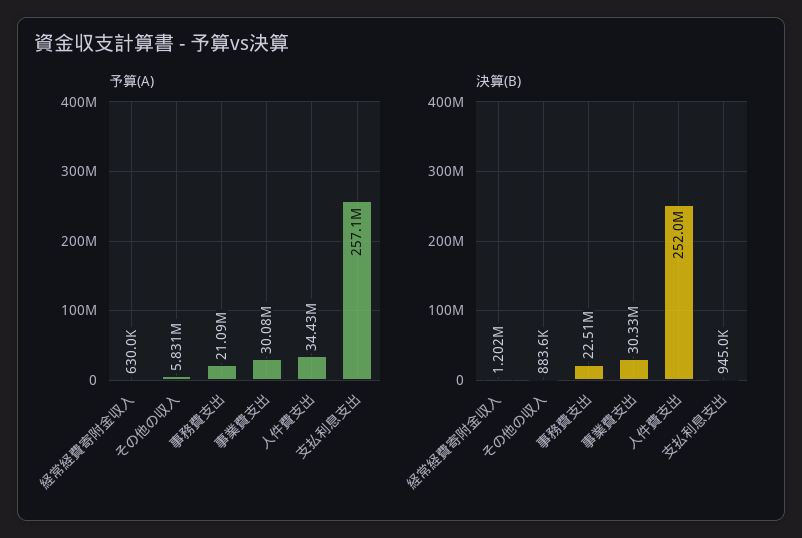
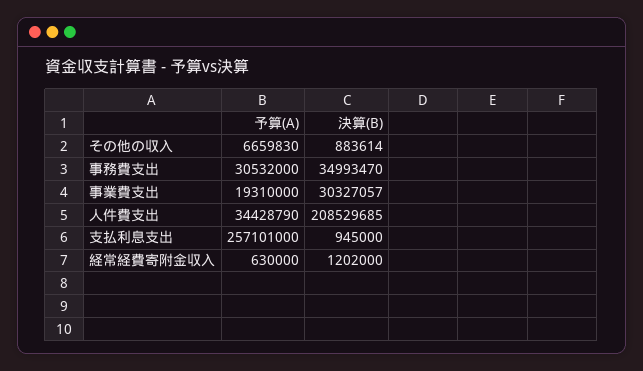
予算(A), その他の収入: 5831000 -> 6659830
予算(A), 事務費支出: 21090000 -> 30532000
予算(A), 事業費支出: 30080000 -> 19310000
決算(B), 事務費支出: 22510000 -> 34993470
決算(B), 人件費支出: 252000000 -> 208529685

